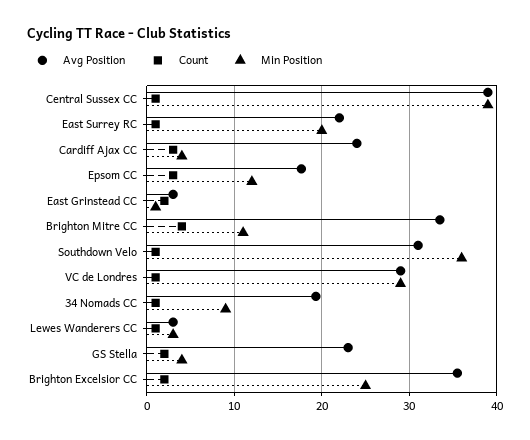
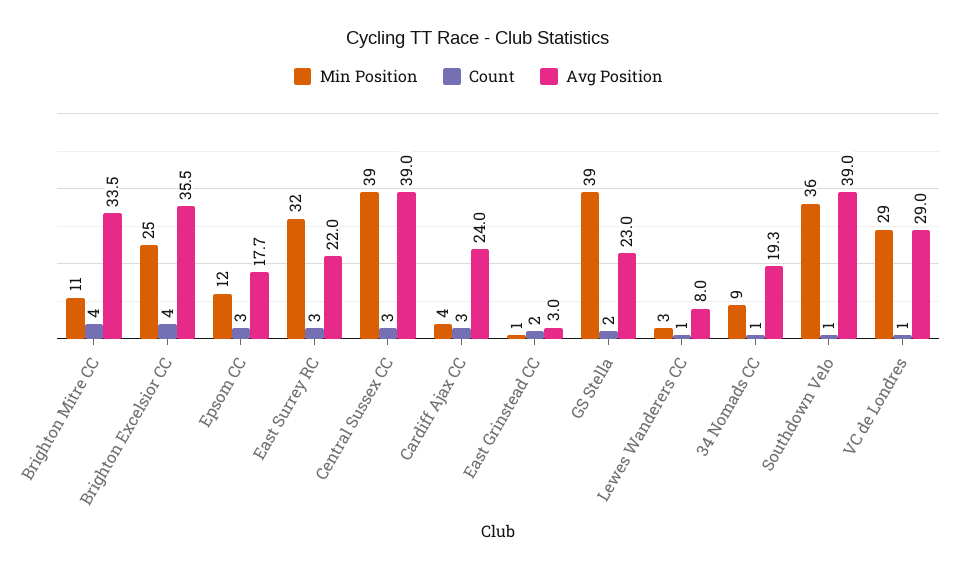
Count, Central Sussex CC: 1 -> 3
Count, East Surrey RC: 1 -> 3
Min Position, East Surrey RC: 20 -> 32
Avg Position, Southdown Velo: 31 -> 39
Avg Position, Lewes Wanderers CC: 3 -> 8
Min Position, GS Stella: 4 -> 39
Count, Brighton Excelsior CC: 2 -> 4

